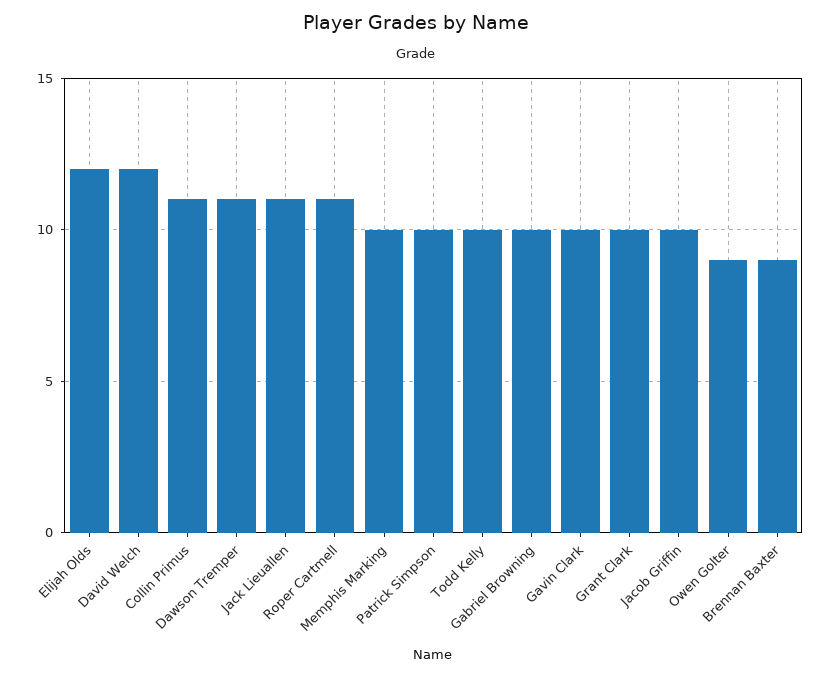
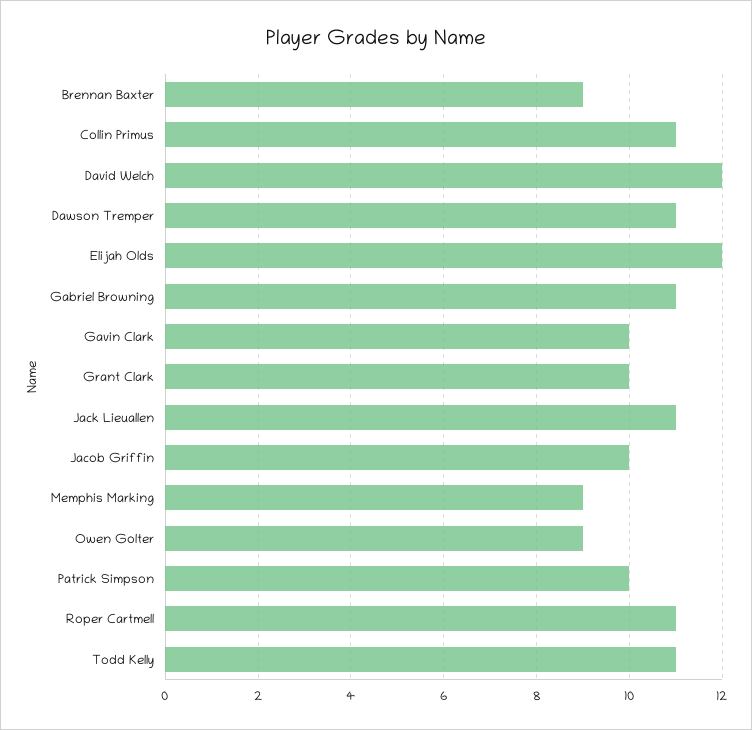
Memphis Marking: 10 -> 9
Todd Kelly: 10 -> 11
Gabriel Browning: 10 -> 11

